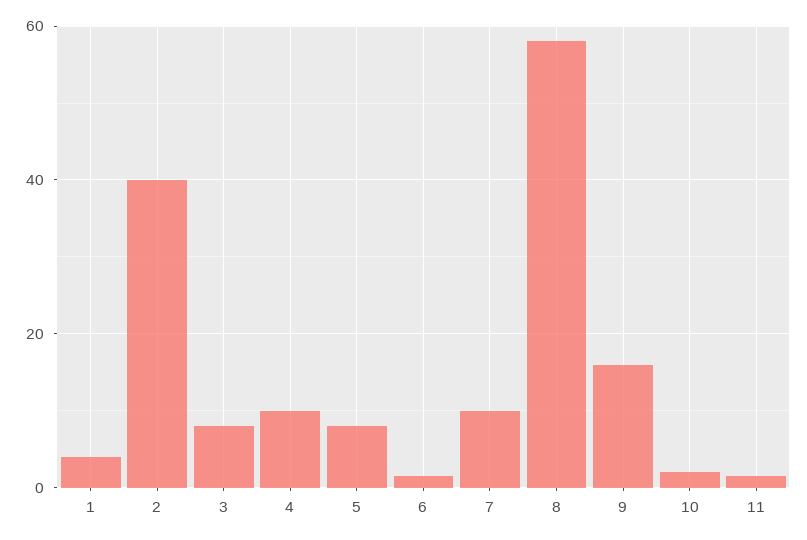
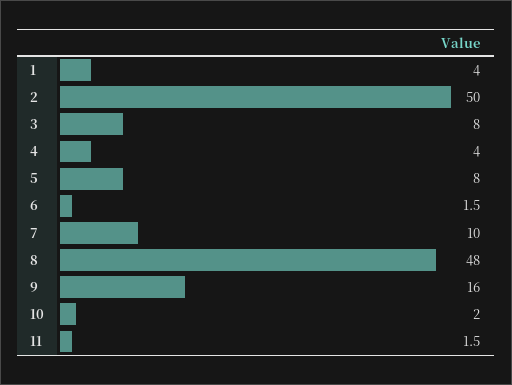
2: 40 -> 50
4: 10 -> 4
8: 58 -> 48

